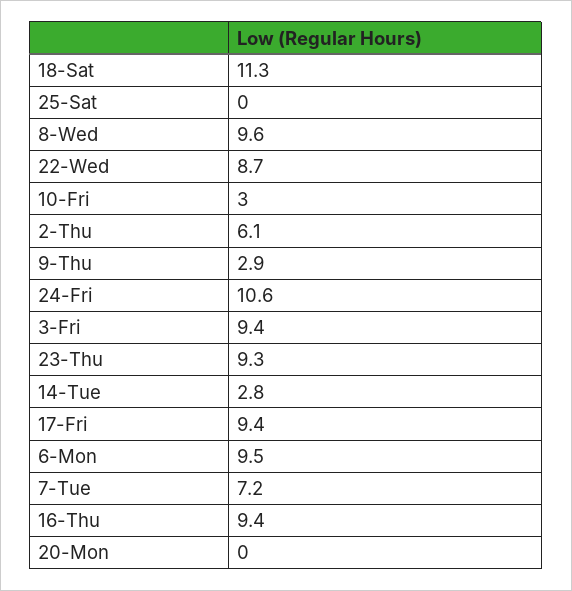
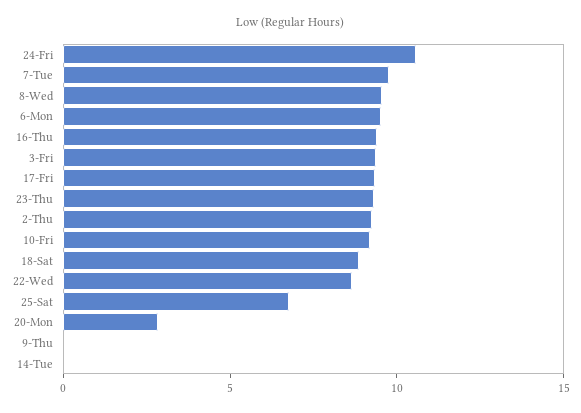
18-Sat: 11.3 -> 9
25-Sat: 0 -> 7
10-Fri: 3 -> 9
2-Thu: 6.1 -> 9
9-Thu: 2.9 -> 0
14-Tue: 2.8 -> 0
7-Tue: 7.2 -> 10
20-Mon: 0 -> 3

